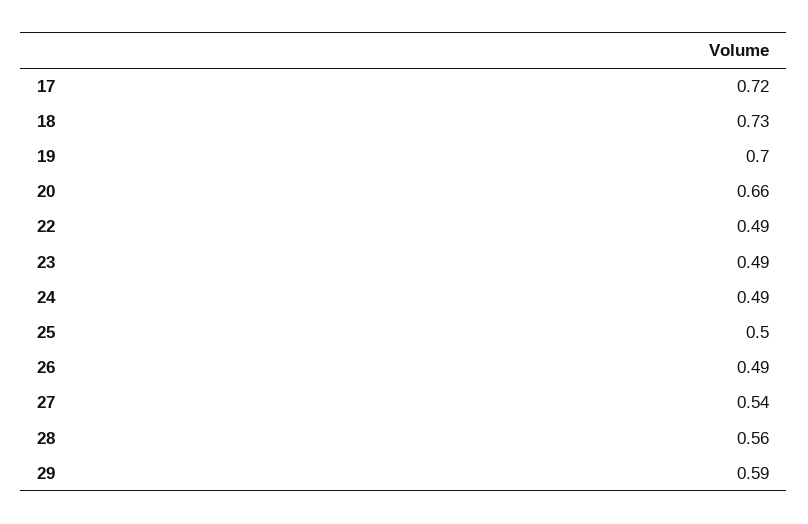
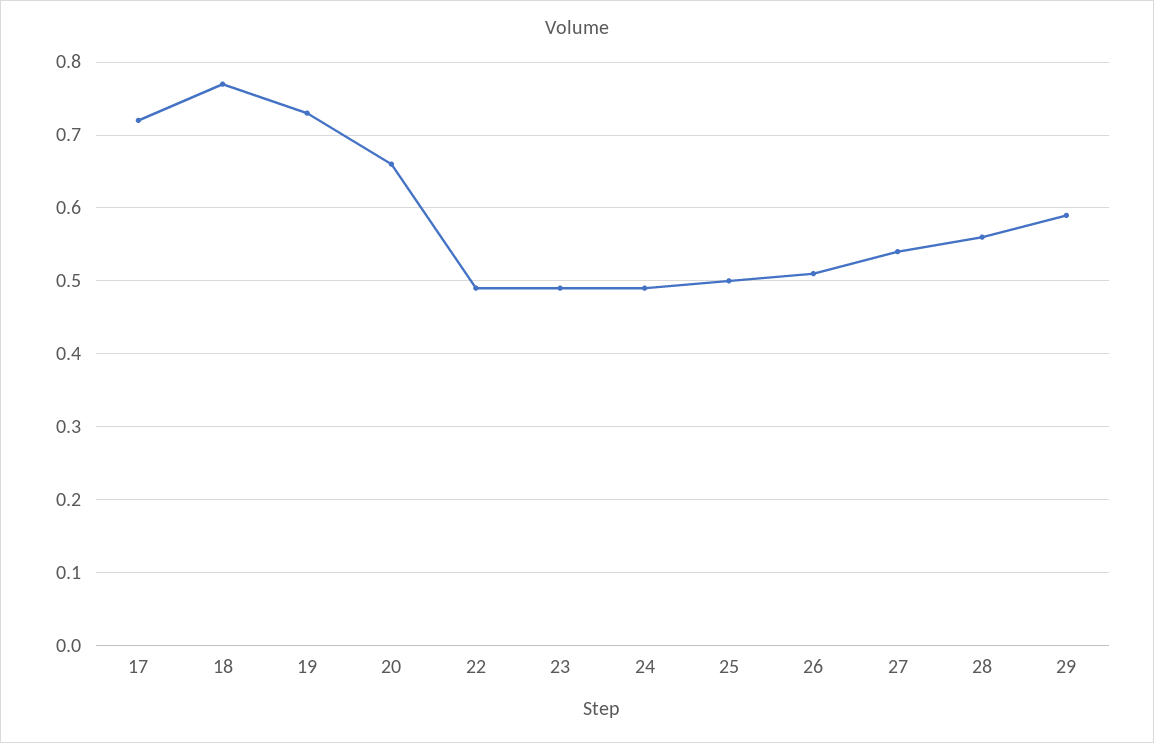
18: 0.73 -> 0.77
19: 0.7 -> 0.73
26: 0.49 -> 0.51

